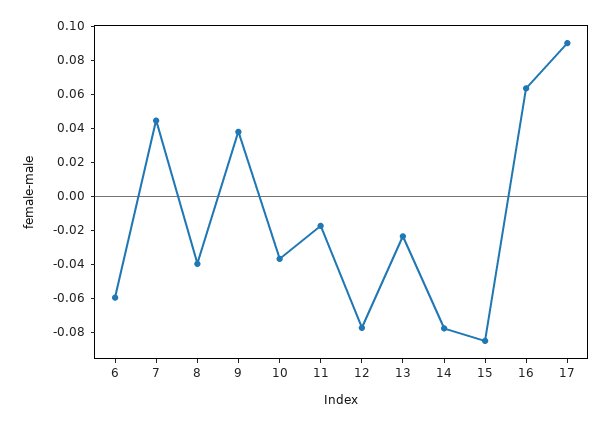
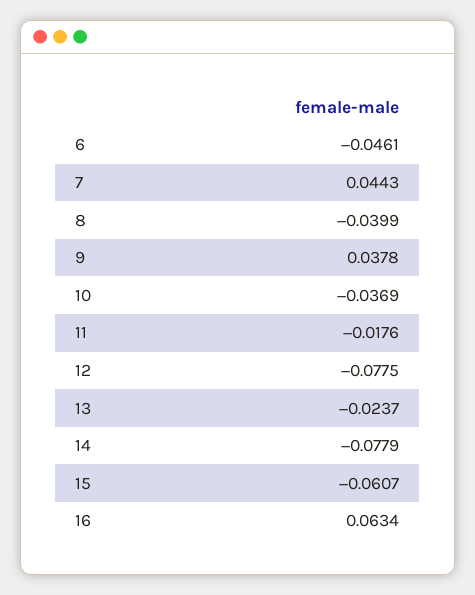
6: -0.06 -> -0.0461
15: -0.085 -> -0.0607
17: 0.09 -> none

